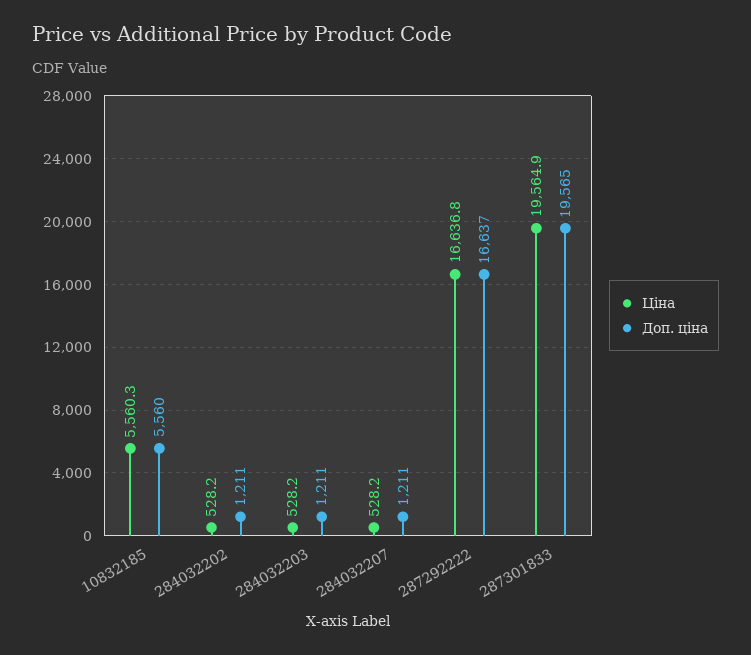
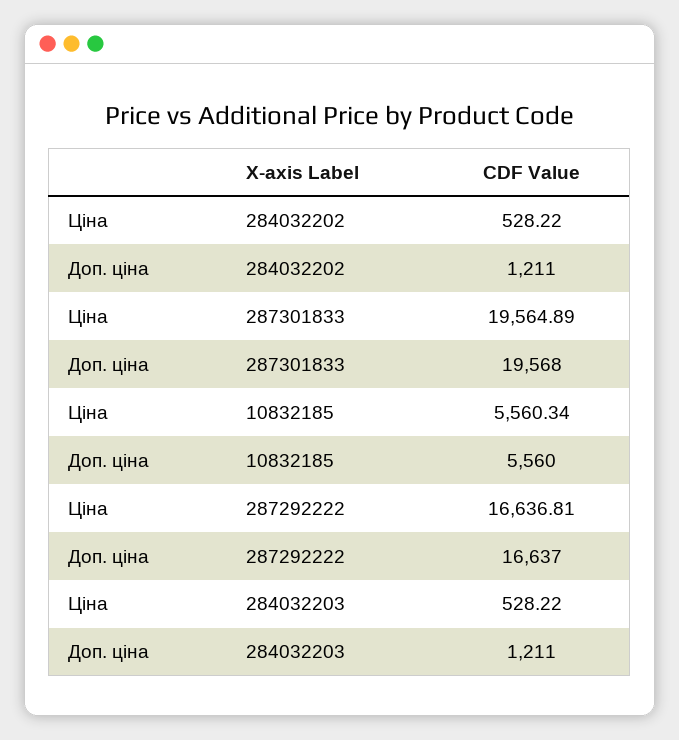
Ціна, 284032207: 528.2 -> none
Доп. ціна, 284032207: 1211 -> none
Доп. ціна, 287301833: 19565 -> 19568

